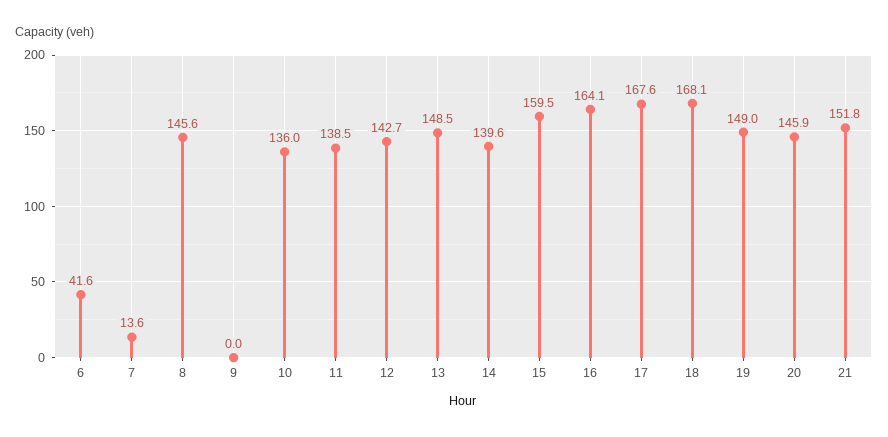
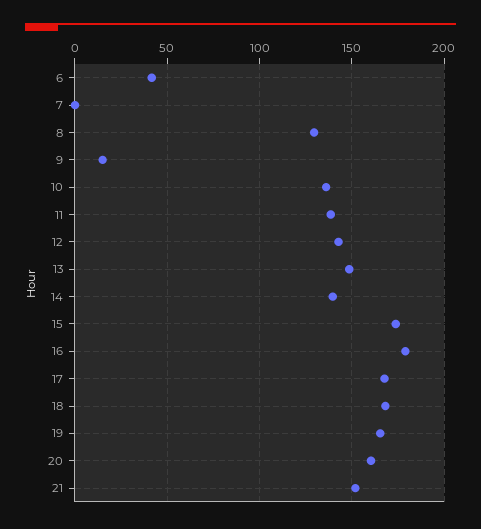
7: 13.6 -> 0
8: 145.6 -> 130
9: 0 -> 15
15: 159.5 -> 175
16: 164.1 -> 180
19: 149 -> 165
20: 145.9 -> 160

